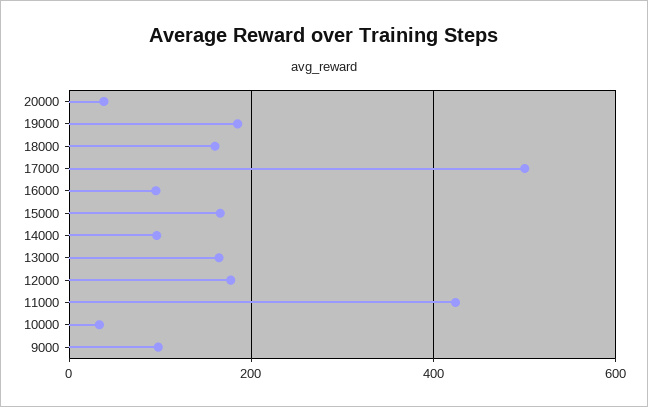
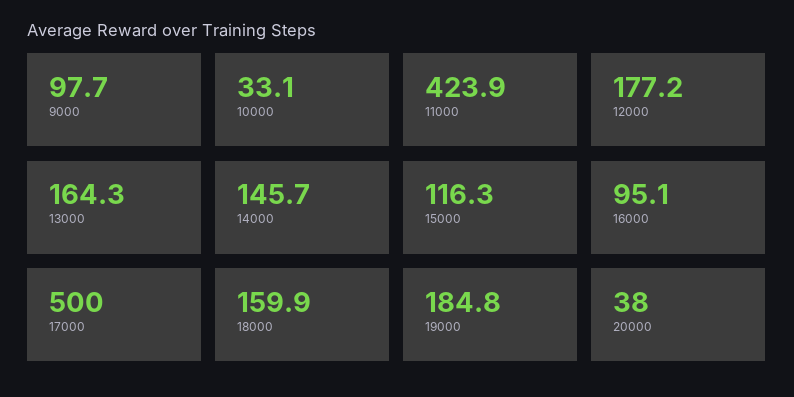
15000: 160 -> 116.3
14000: 100 -> 145.7

